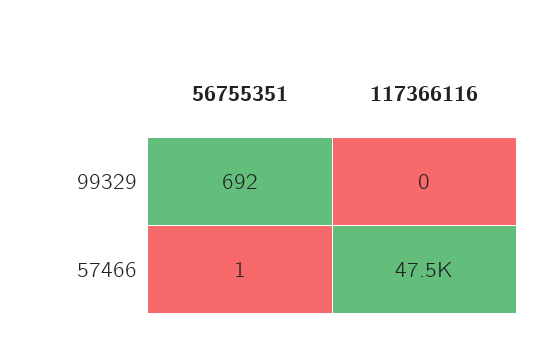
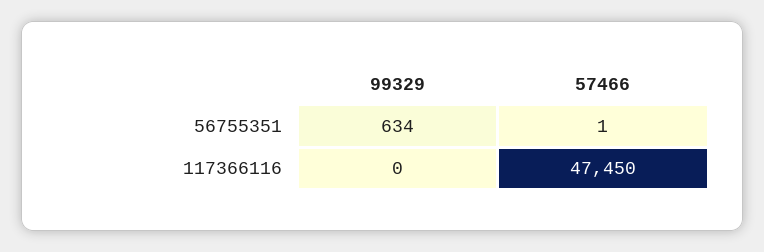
56755351, 99329: 692 -> 634

